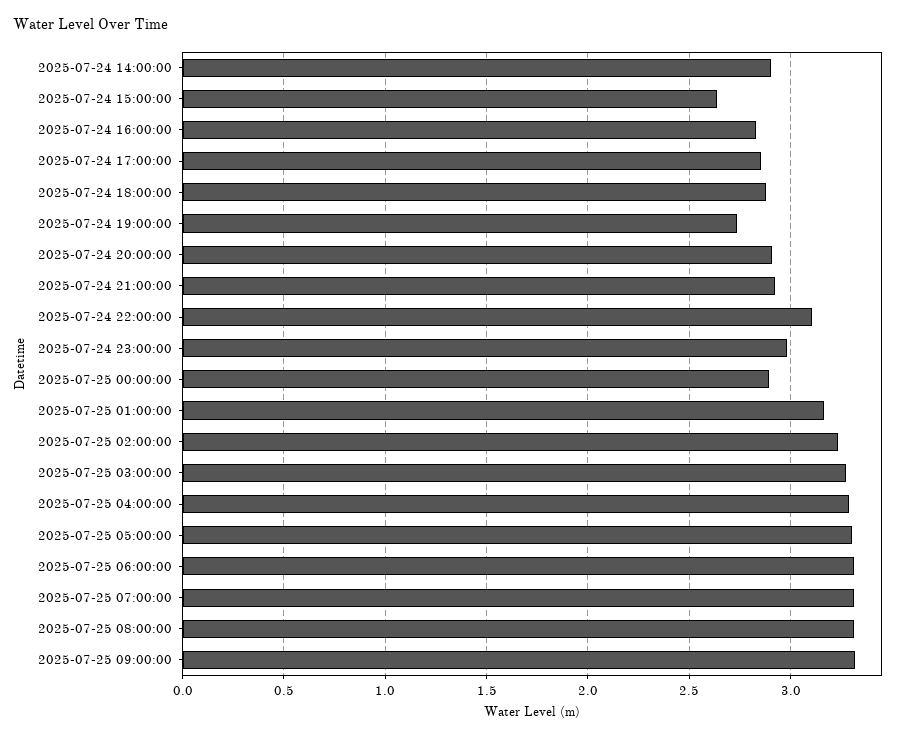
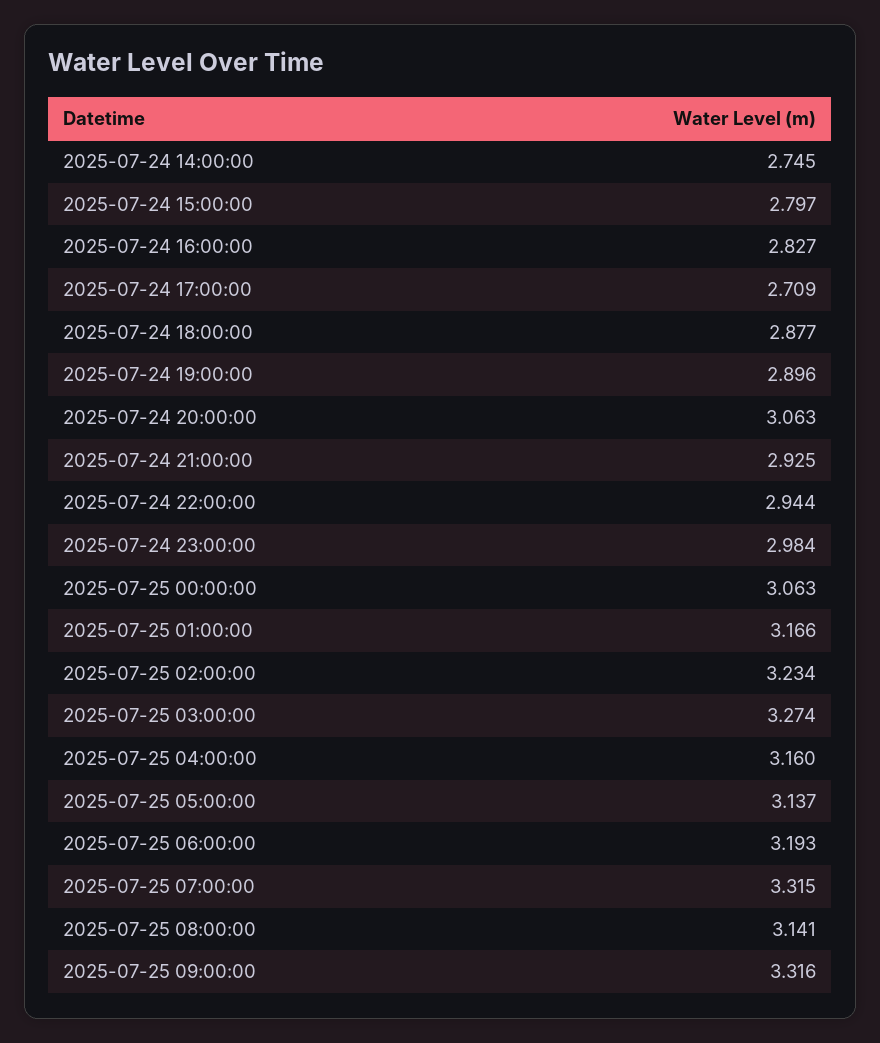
2025-07-24 14:00:00: 2.9 -> 2.745
2025-07-24 15:00:00: 2.65 -> 2.797
2025-07-24 17:00:00: 2.85 -> 2.709
2025-07-24 19:00:00: 2.75 -> 2.896
2025-07-24 20:00:00: 2.9 -> 3.063
2025-07-24 22:00:00: 3.1 -> 2.944
2025-07-25 00:00:00: 2.9 -> 3.063
2025-07-25 04:00:00: 3.3 -> 3.16
2025-07-25 05:00:00: 3.3 -> 3.137
2025-07-25 06:00:00: 3.3 -> 3.193
2025-07-25 08:00:00: 3.3 -> 3.141

